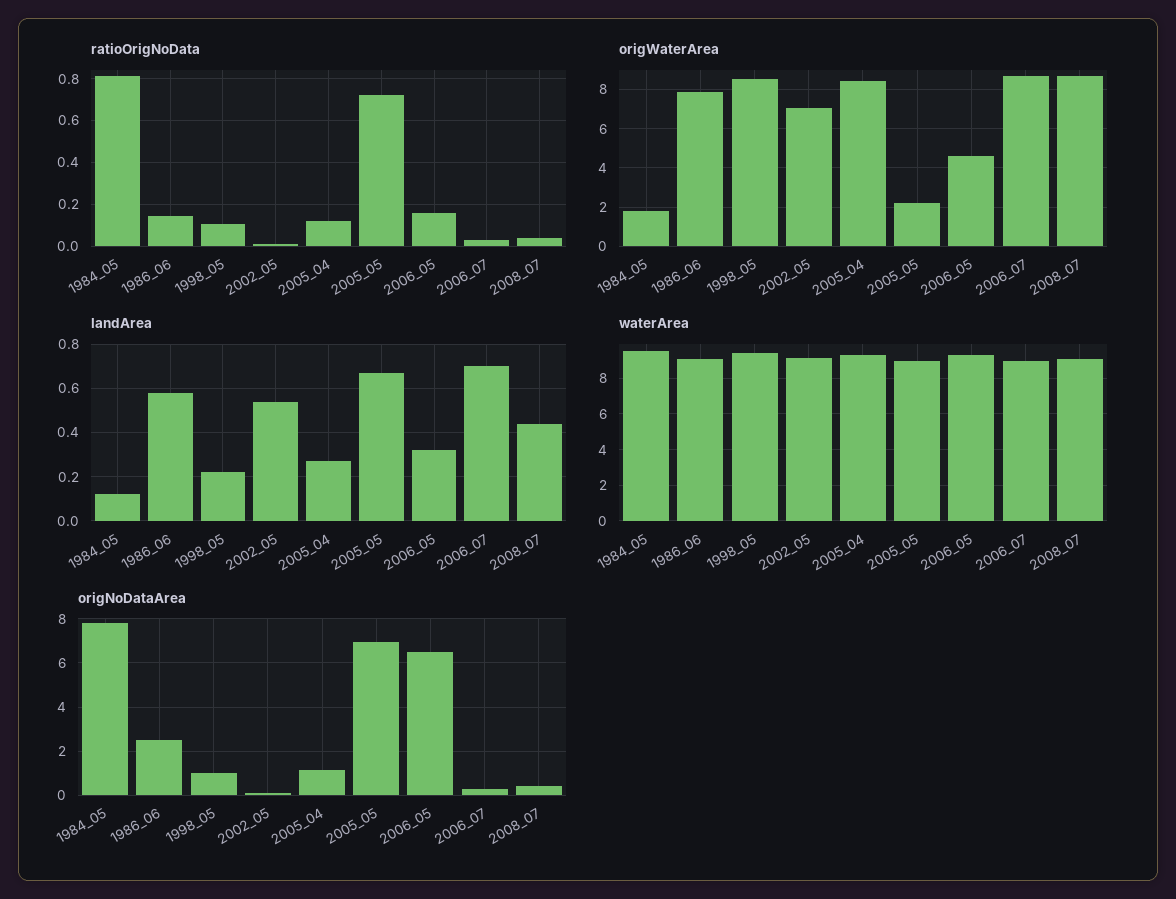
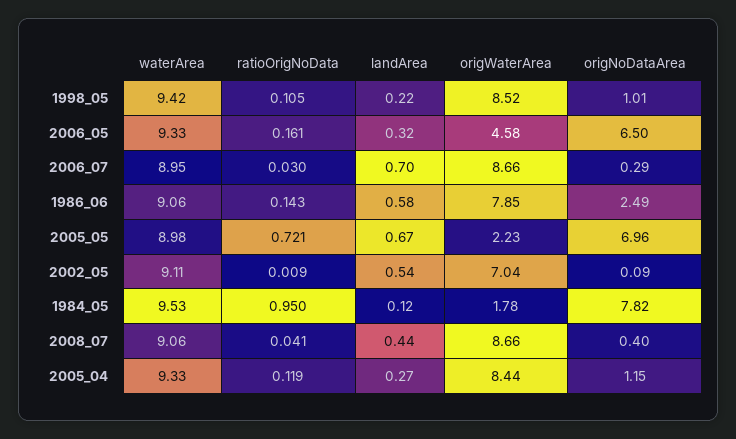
ratioOrigNoData, 1984_05: 0.8 -> 0.95

